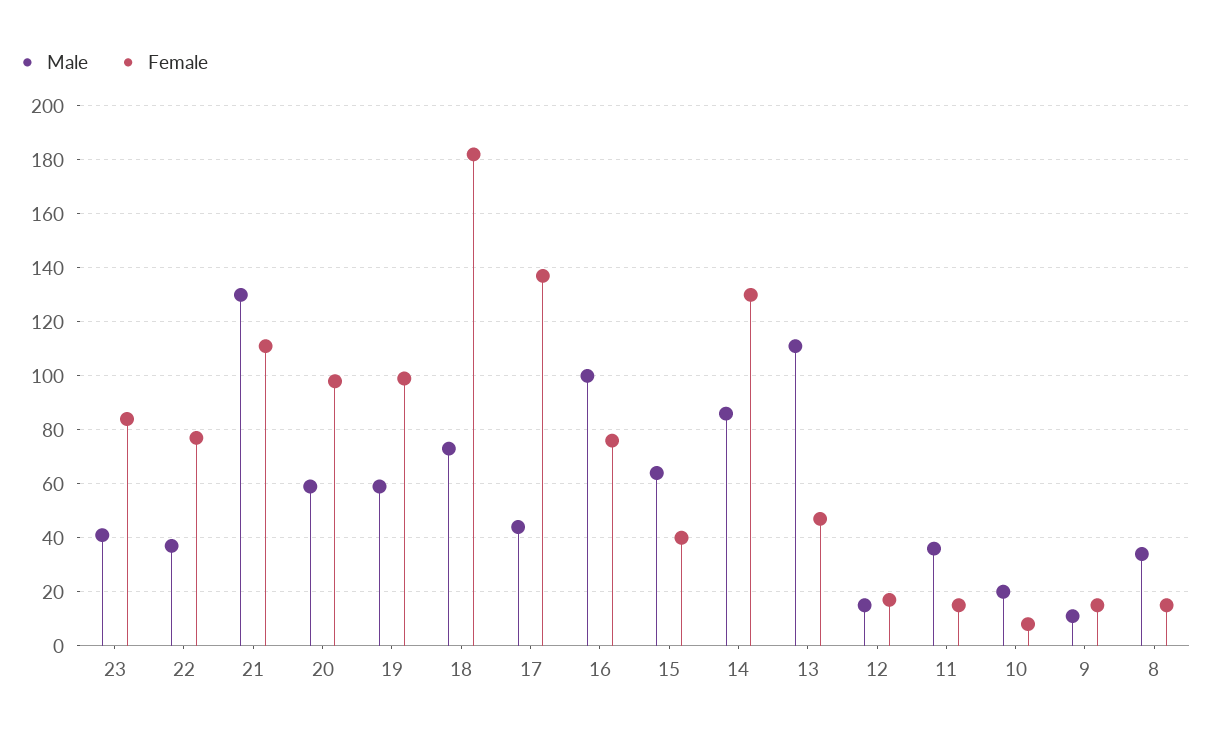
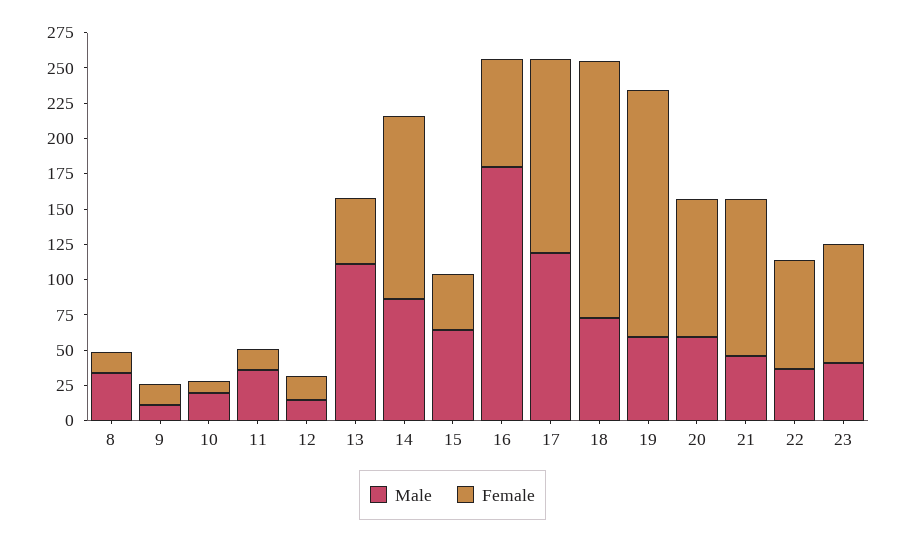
Male, 21: 130 -> 50
Female, 19: 100 -> 175
Male, 17: 45 -> 125
Male, 16: 100 -> 175

